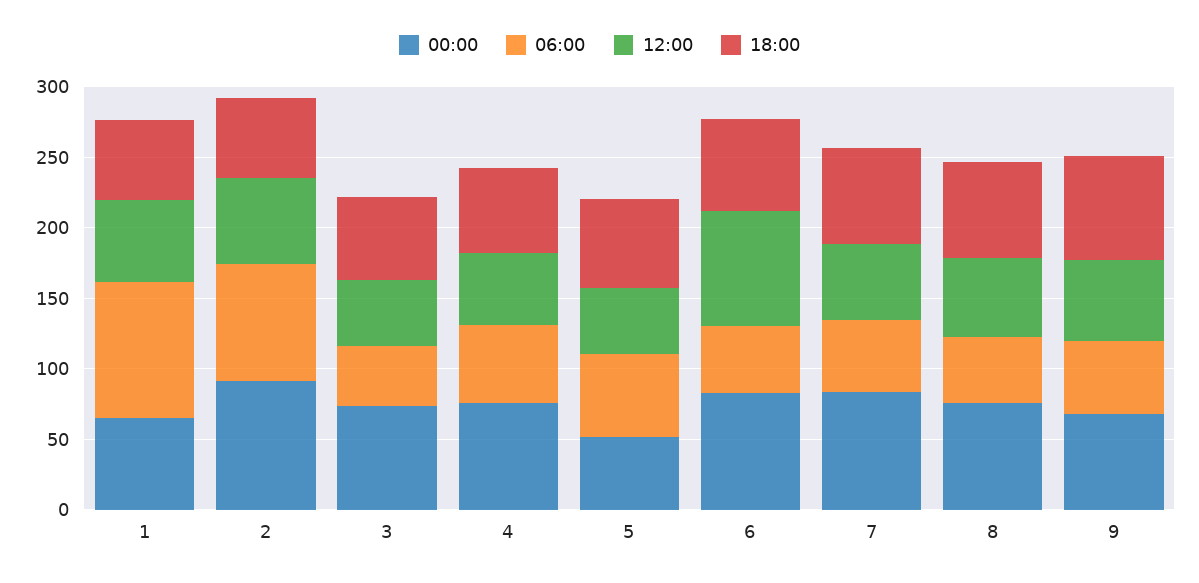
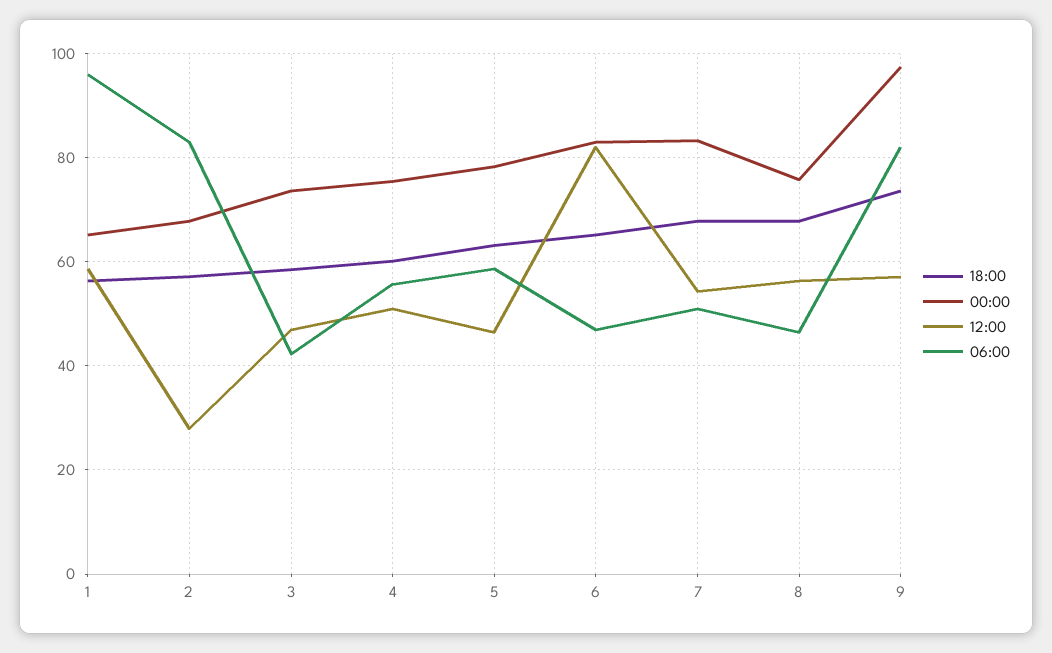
00:00, 2: 90 -> 68
12:00, 2: 60 -> 28
00:00, 5: 50 -> 78
00:00, 9: 70 -> 98
06:00, 9: 50 -> 82

